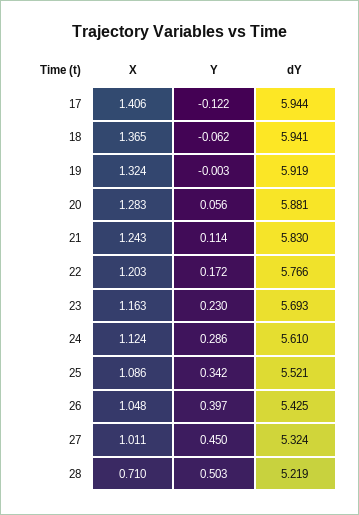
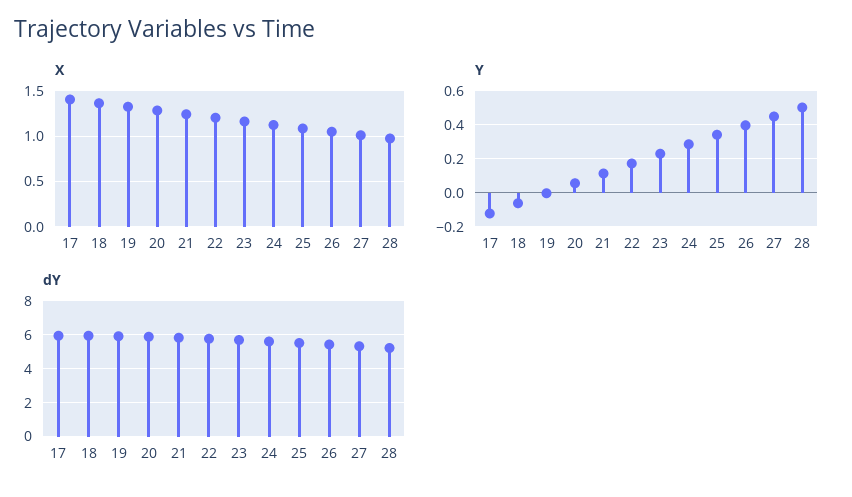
X, 28: 0.71 -> 1

